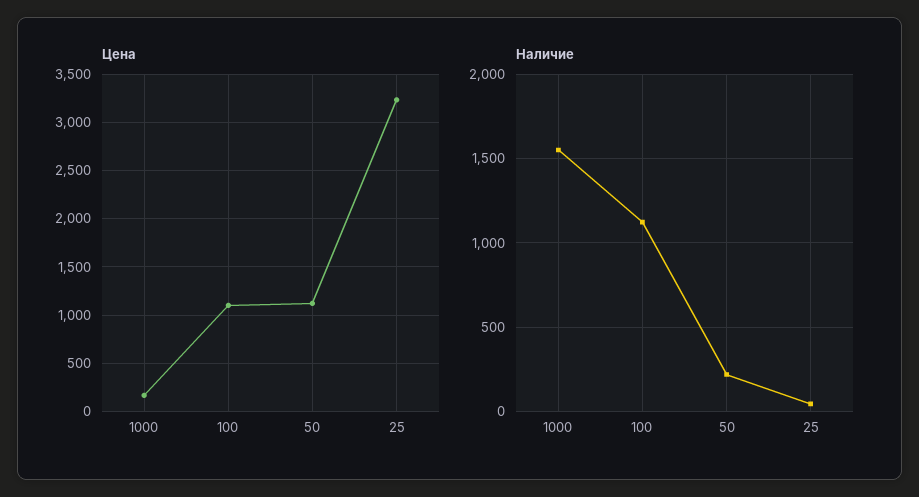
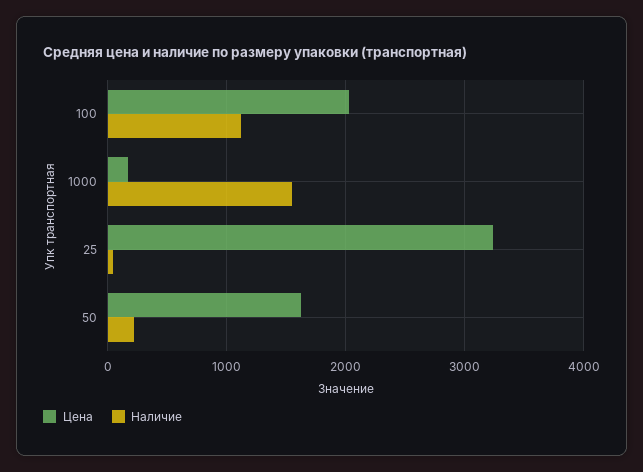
Цена, 100: 1100 -> 2000
Цена, 50: 1100 -> 1600

